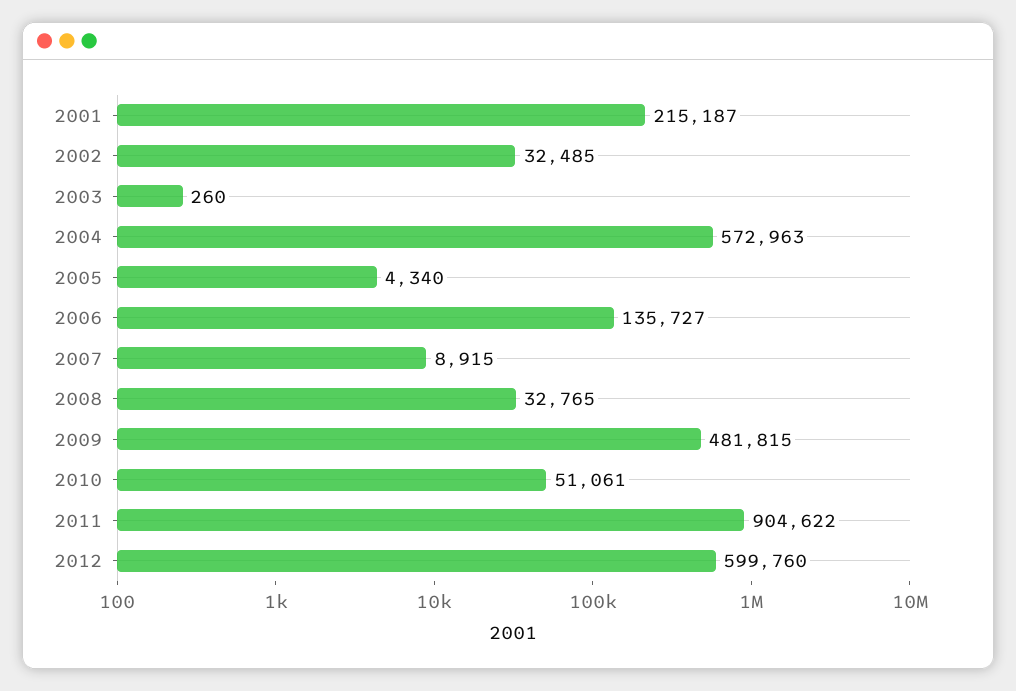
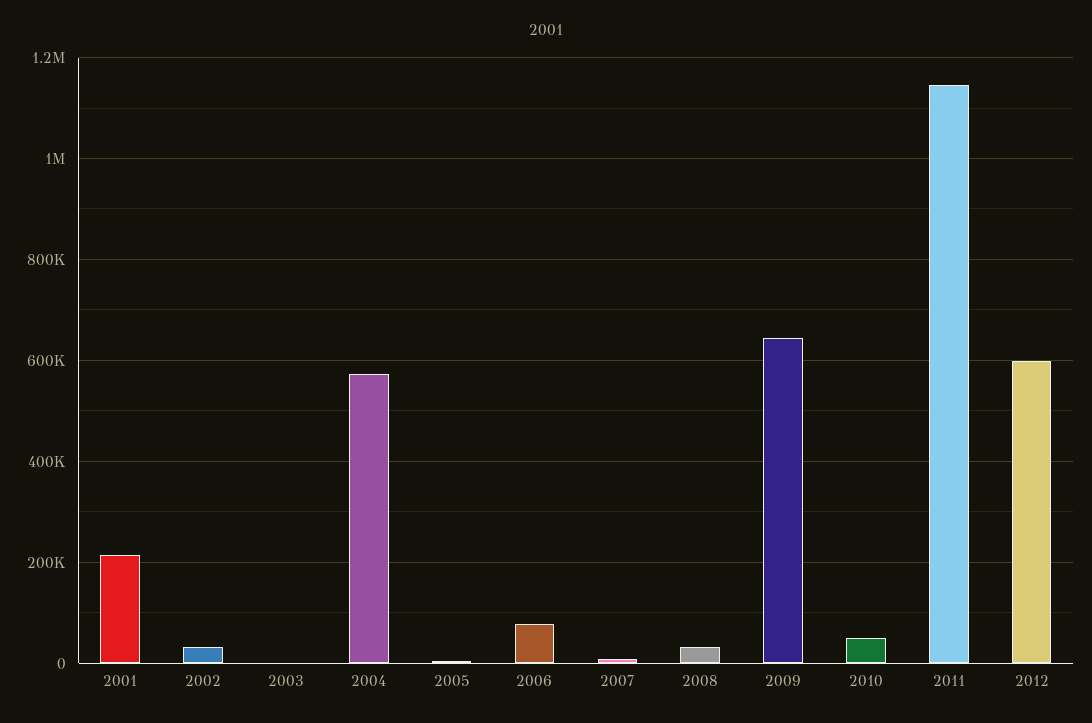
2006: 135727 -> 80000
2009: 481815 -> 640000
2011: 904622 -> 1140000

